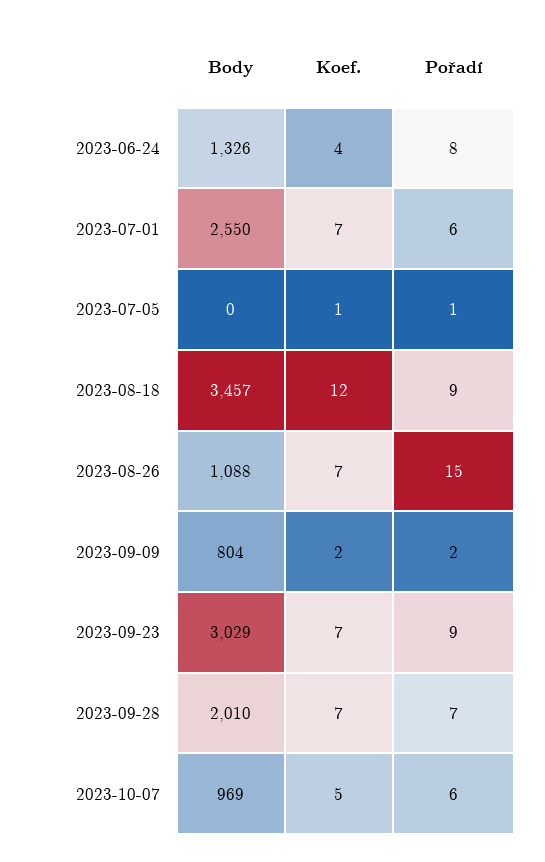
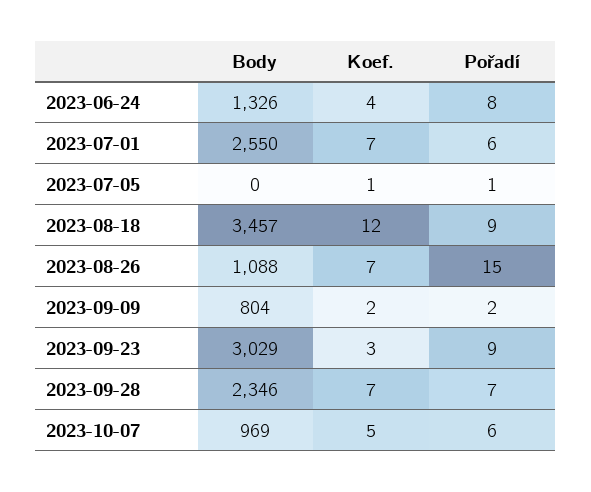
Koef., 2023-09-23: 7 -> 3
Body, 2023-09-28: 2010 -> 2346

